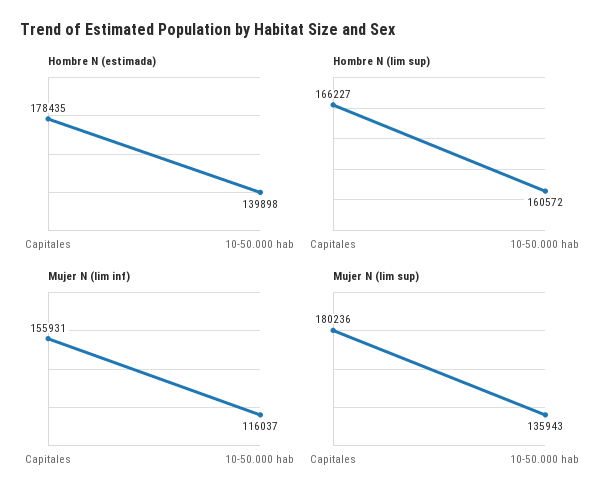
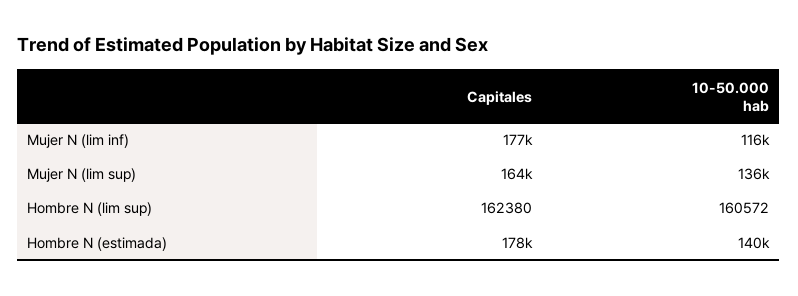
Hombre N (lim sup), Capitales: 166227 -> 162380
Mujer N (lim inf), Capitales: 155931 -> 177000
Mujer N (lim sup), Capitales: 180236 -> 164000

